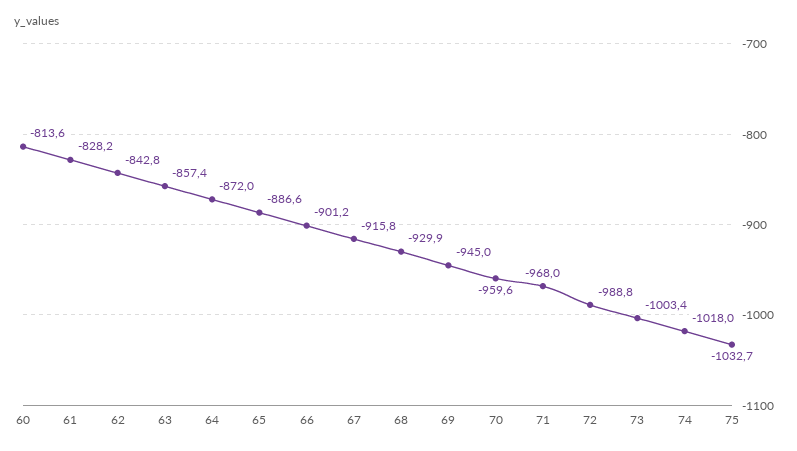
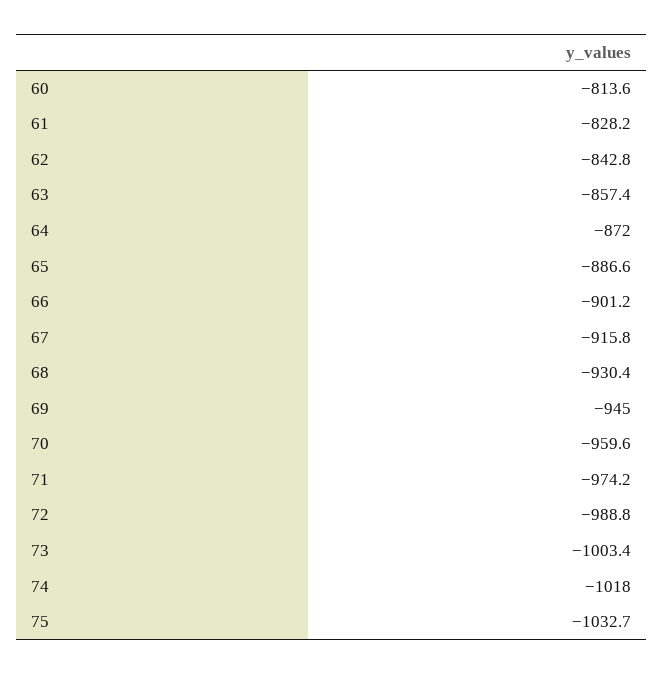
68: -929.9 -> -930.4
71: -968 -> -974.2

